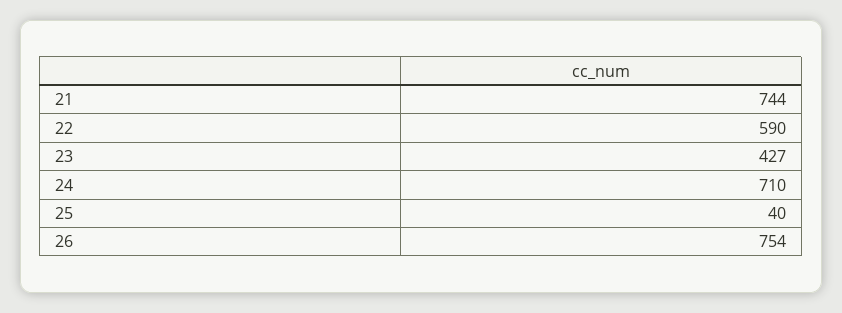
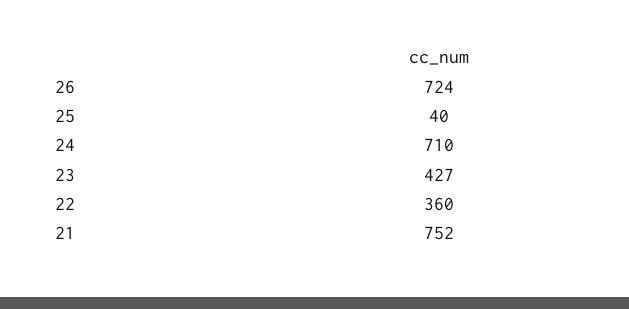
21: 744 -> 752
22: 590 -> 360
26: 754 -> 724

